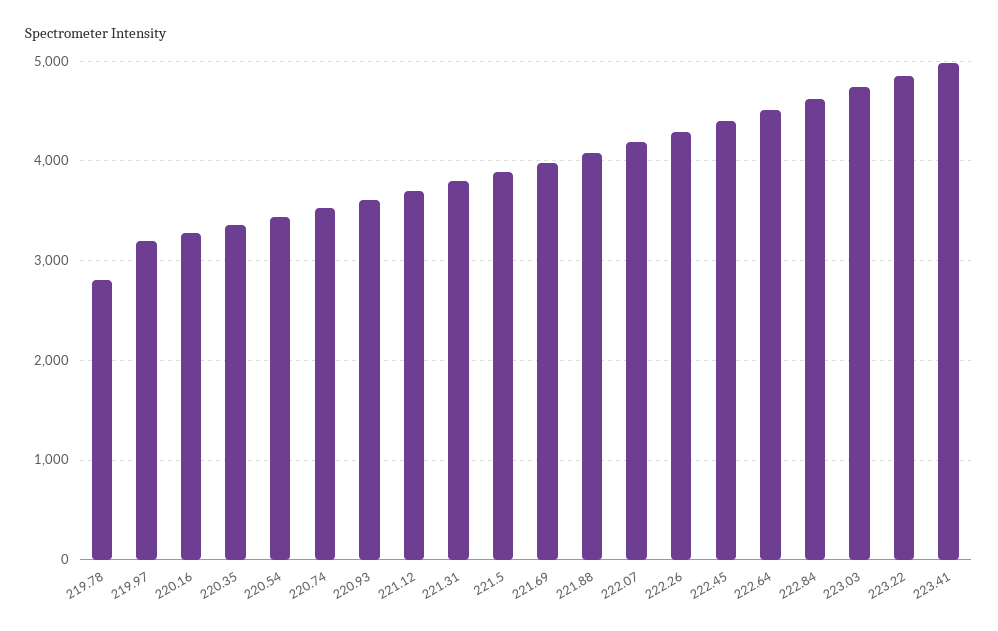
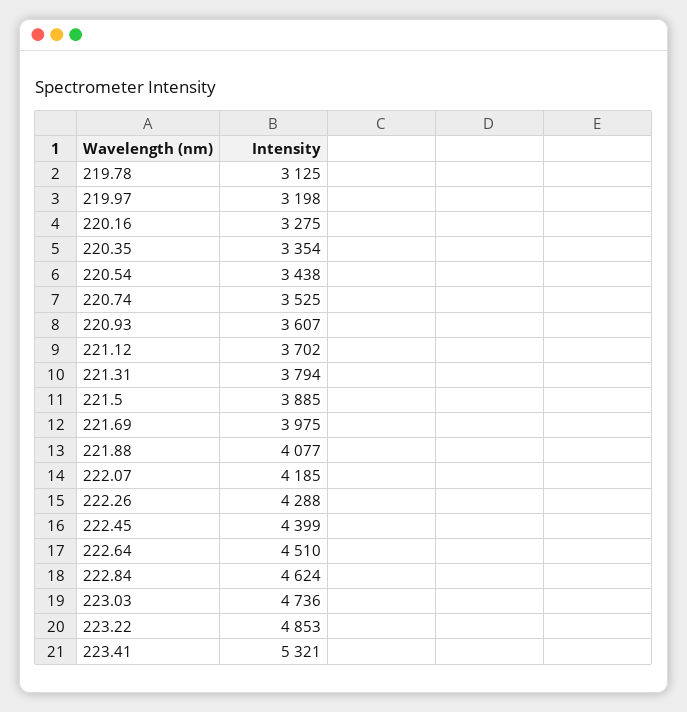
219.78: 2800 -> 3125
223.41: 5000 -> 5321

